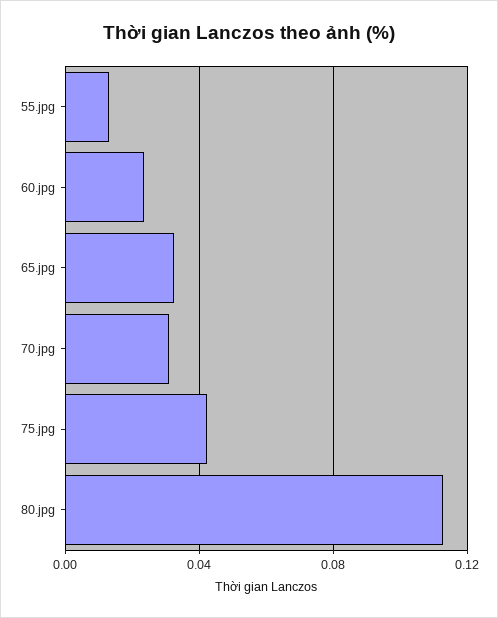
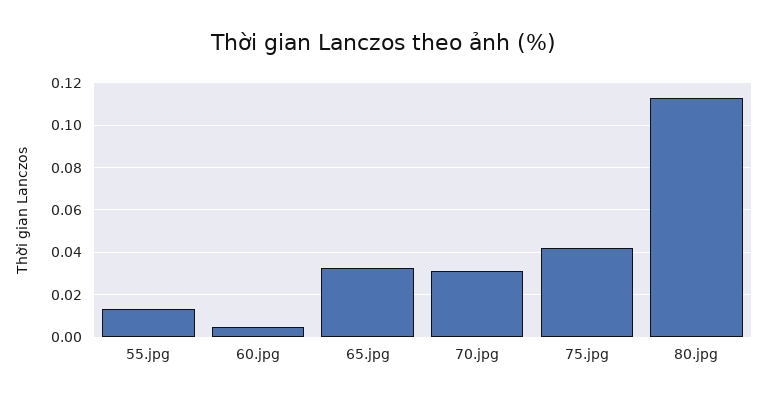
60.jpg: 0.025 -> 0.005

